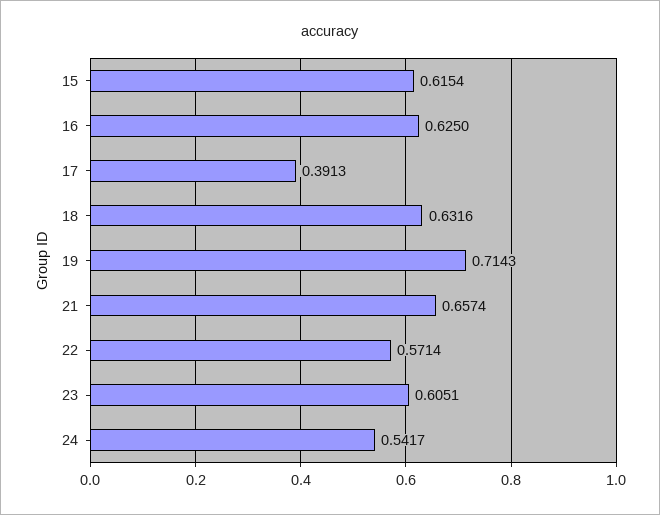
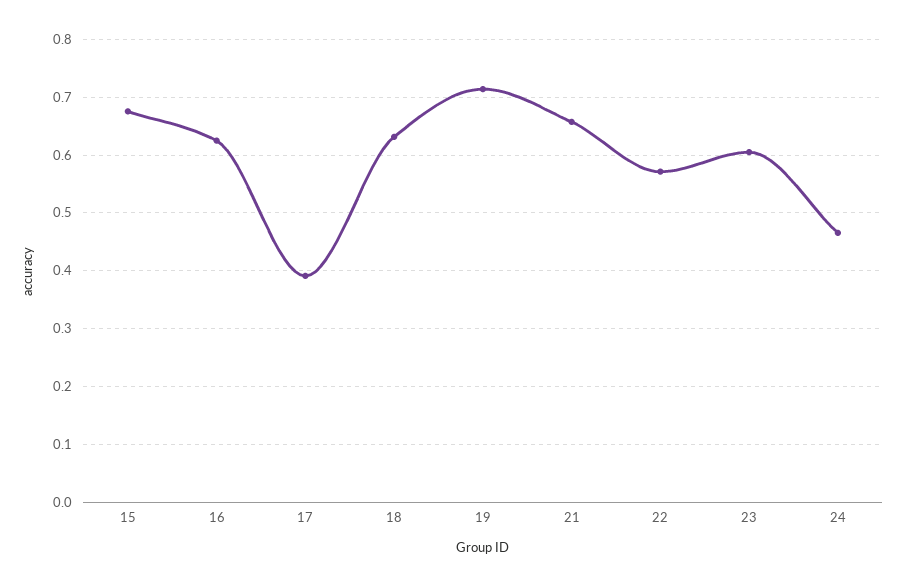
15: 0.6154 -> 0.68
24: 0.5417 -> 0.46

